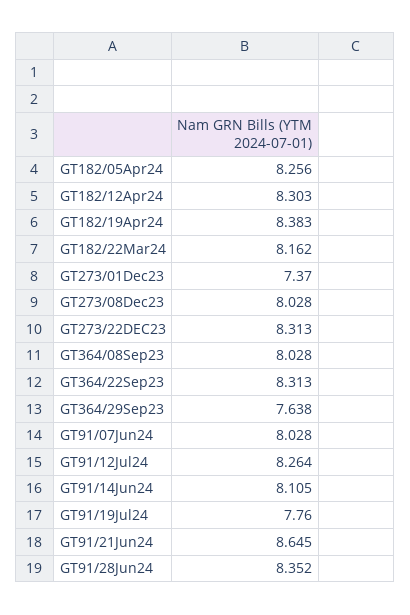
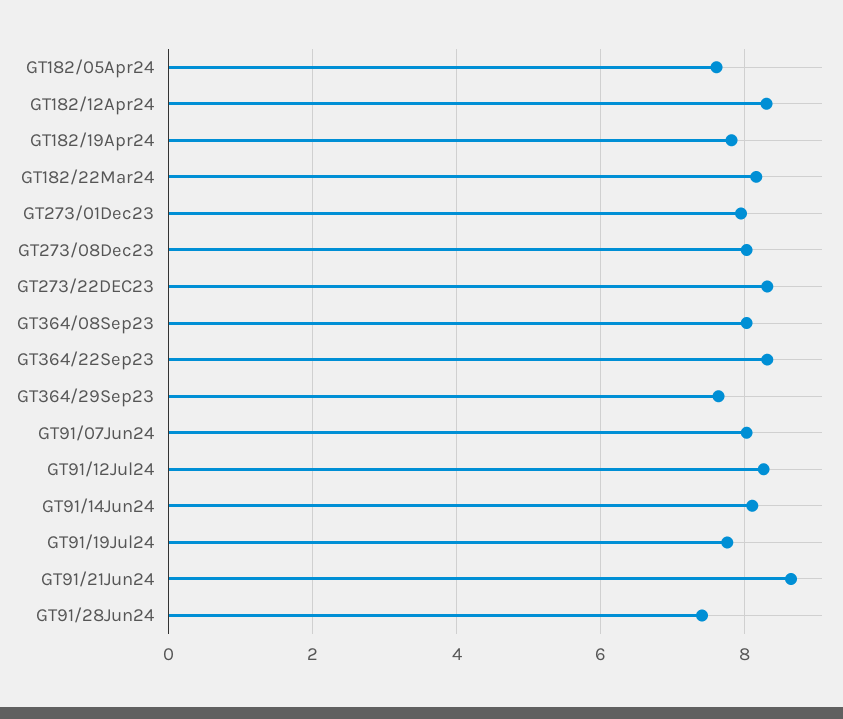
GT182/05Apr24: 8.256 -> 7.6
GT182/19Apr24: 8.383 -> 7.8
GT273/01Dec23: 7.37 -> 8
GT91/28Jun24: 8.352 -> 7.4

